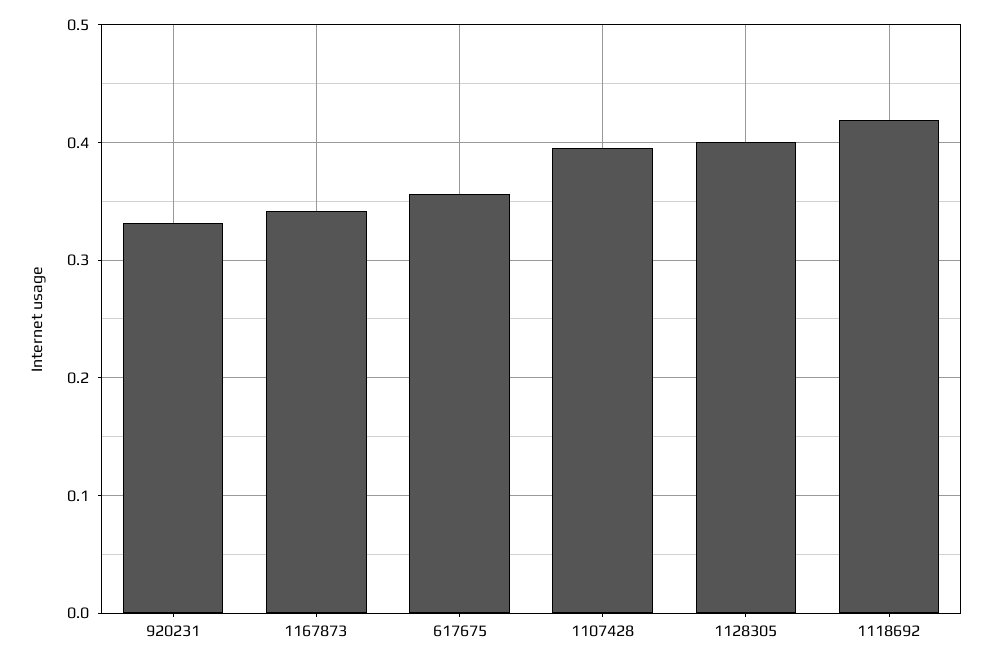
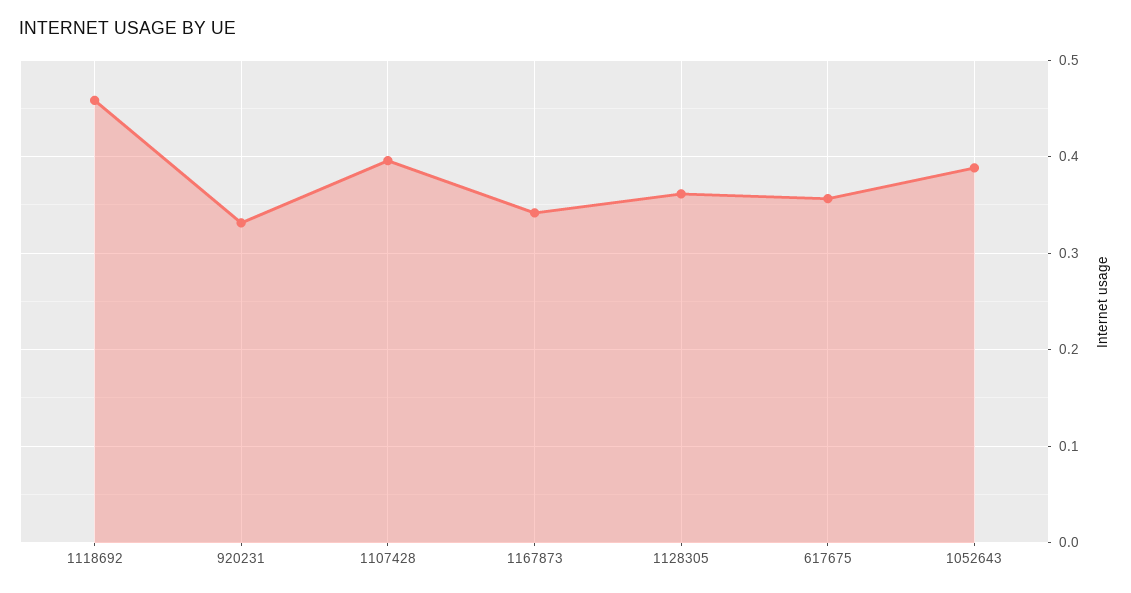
1128305: 0.4 -> 0.36
1118692: 0.42 -> 0.46
1052643: none -> 0.39

